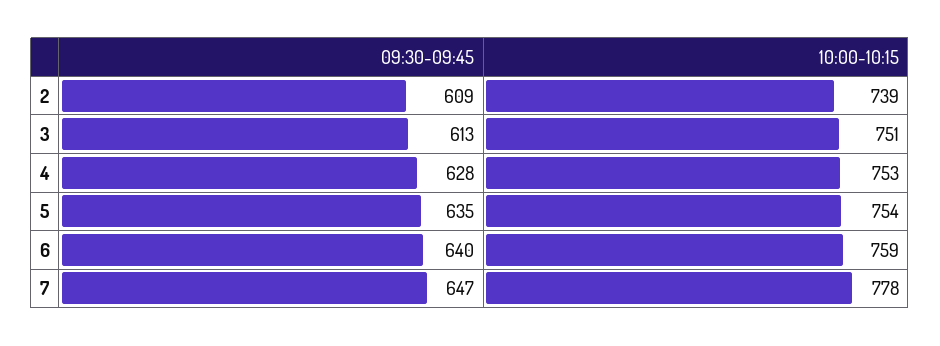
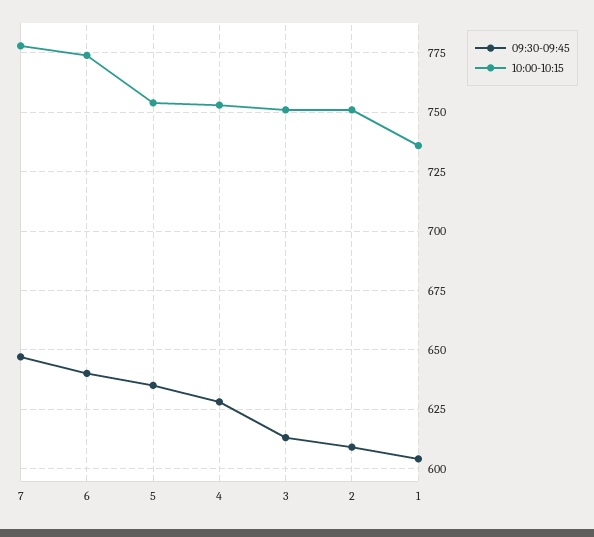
10:00-10:15, 2: 739 -> 750
10:00-10:15, 6: 759 -> 775
09:30-09:45, 1: none -> 605
10:00-10:15, 1: none -> 735

